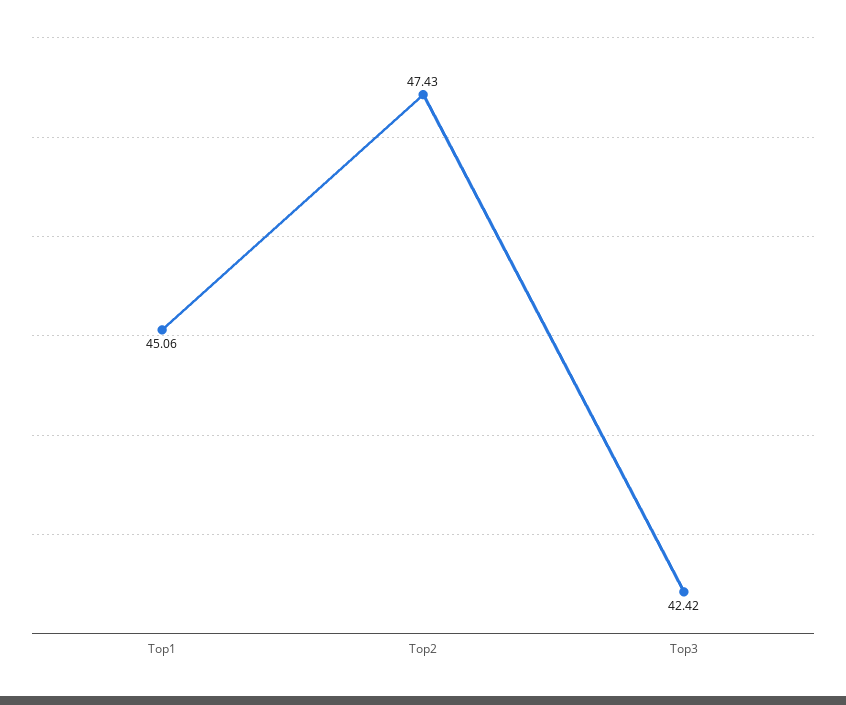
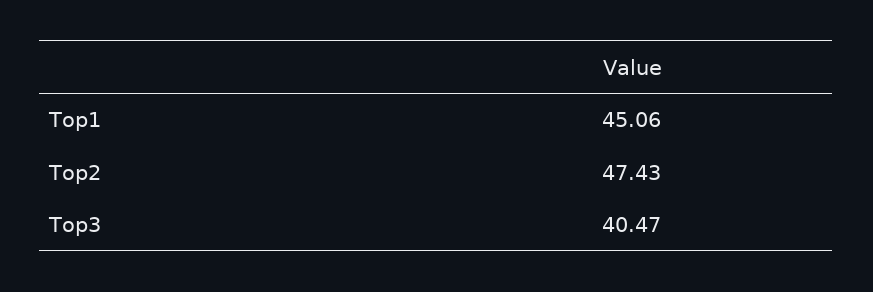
Top3: 42.42 -> 40.47

